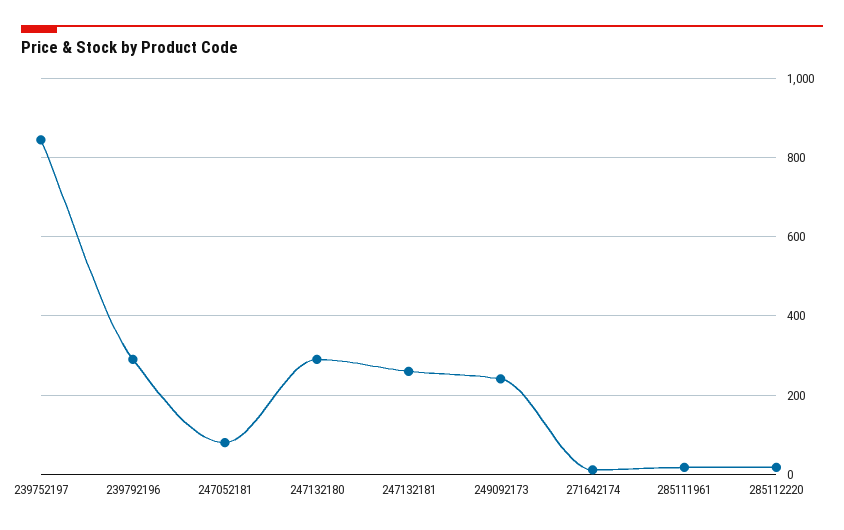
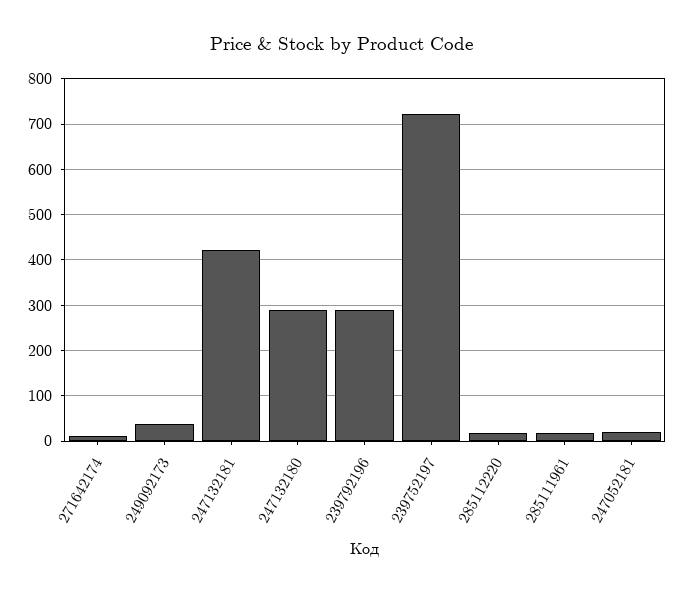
239752197: 840 -> 720
247052181: 80 -> 20
247132181: 260 -> 420
249092173: 240 -> 40

